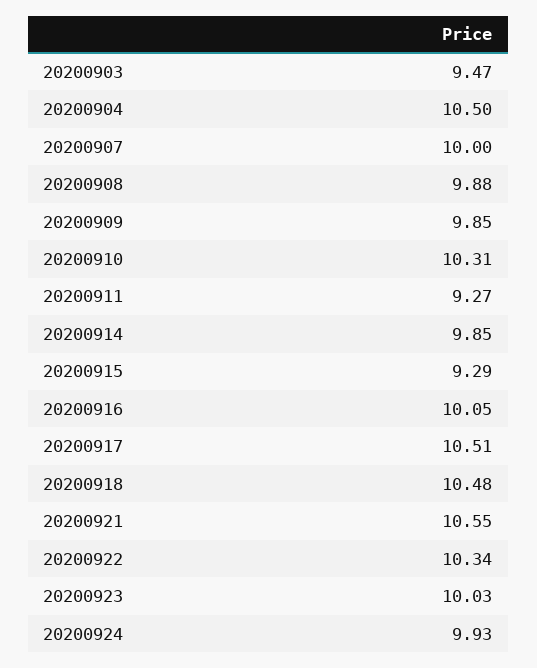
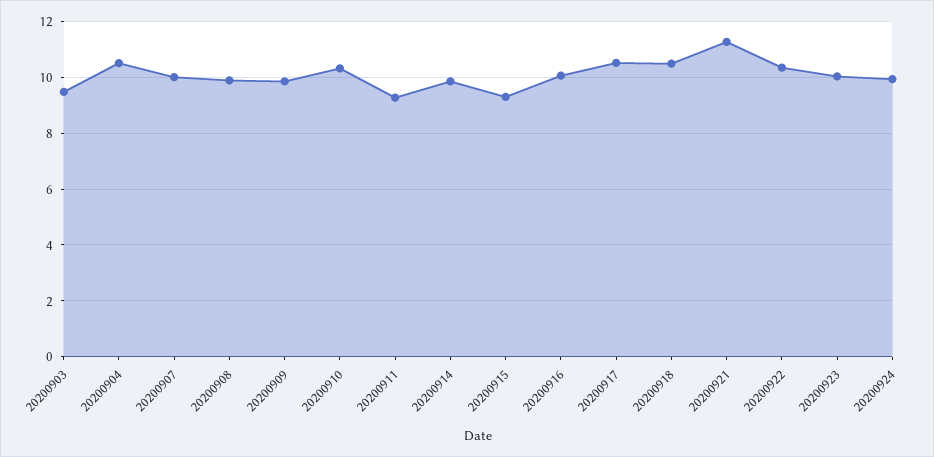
20200921: 10.55 -> 11.25

